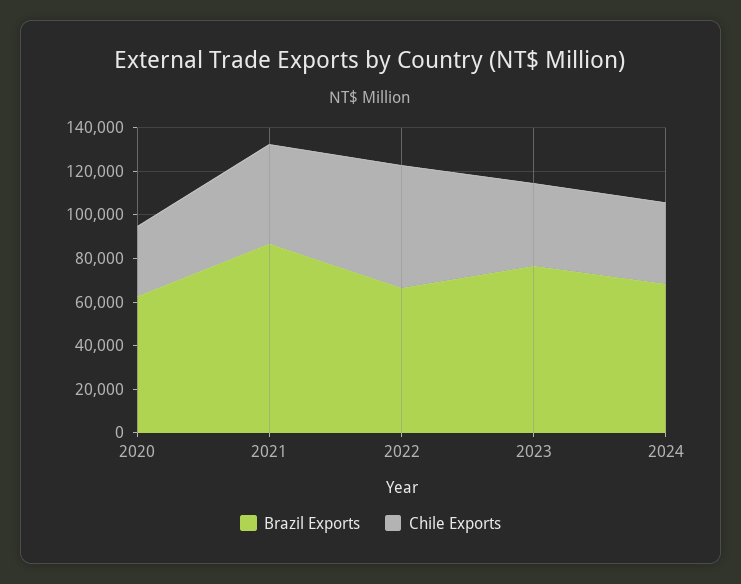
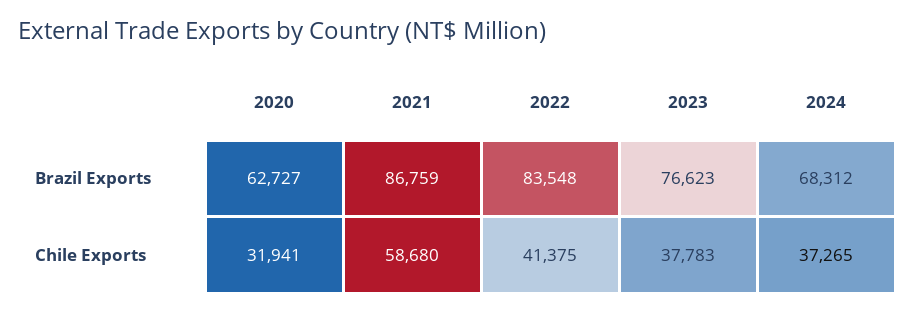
Chile Exports, 2021: 45000 -> 58680
Brazil Exports, 2022: 65000 -> 83548
Chile Exports, 2022: 55000 -> 41375

